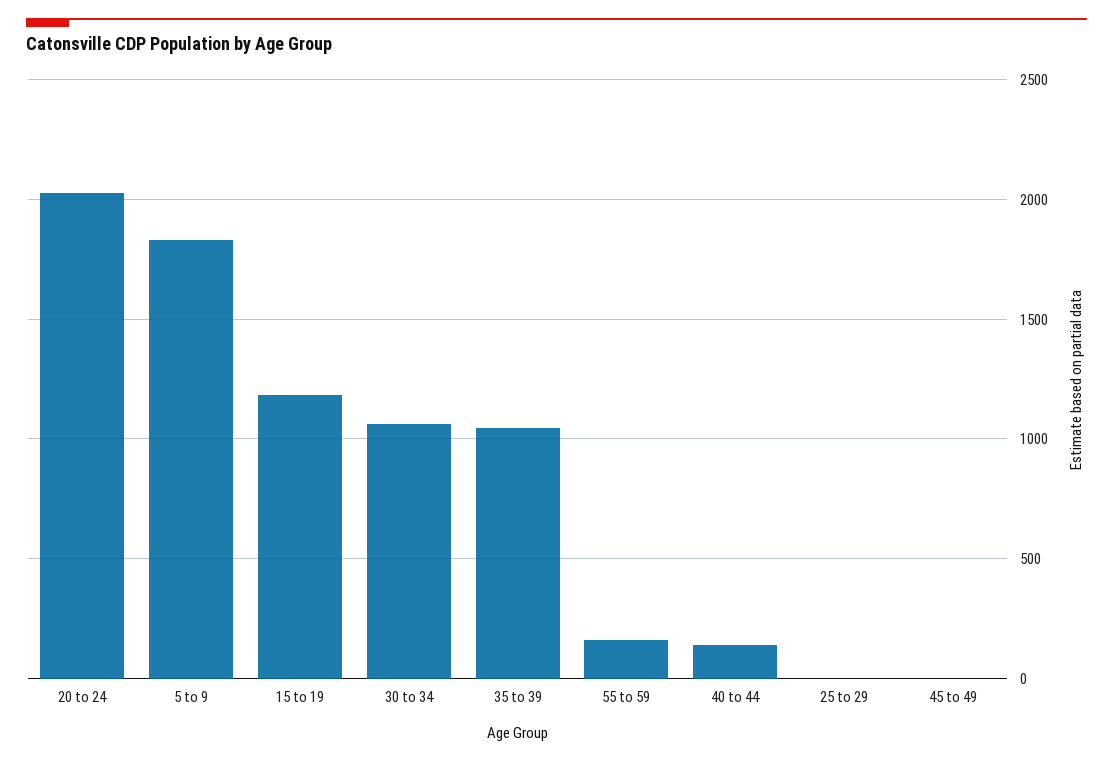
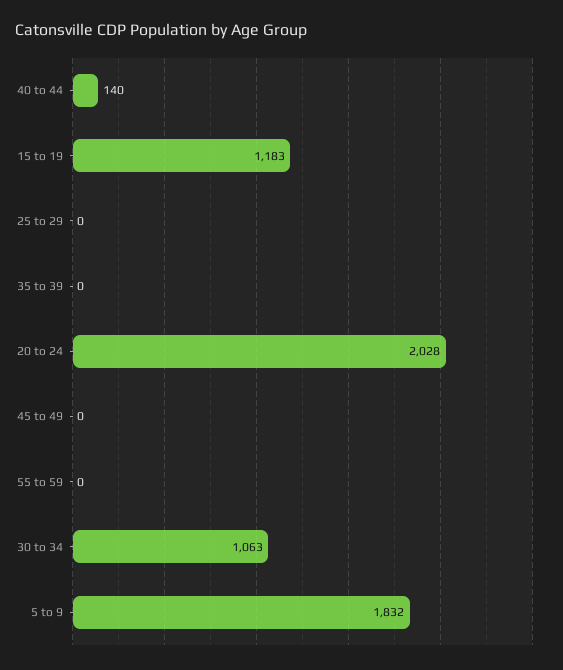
35 to 39: 1050 -> 0
55 to 59: 150 -> 0

